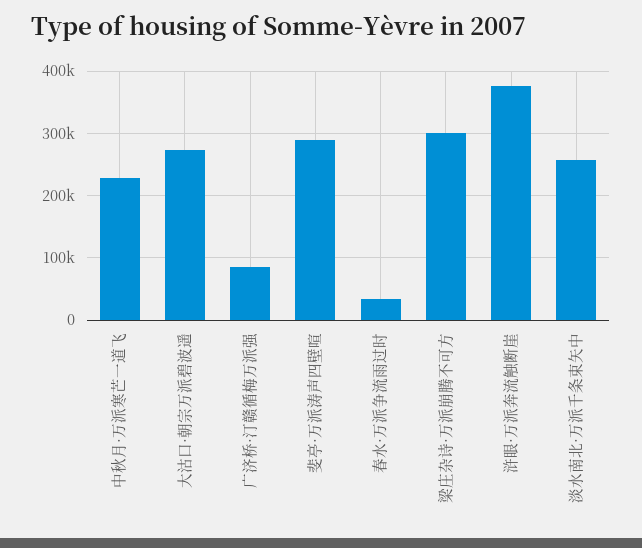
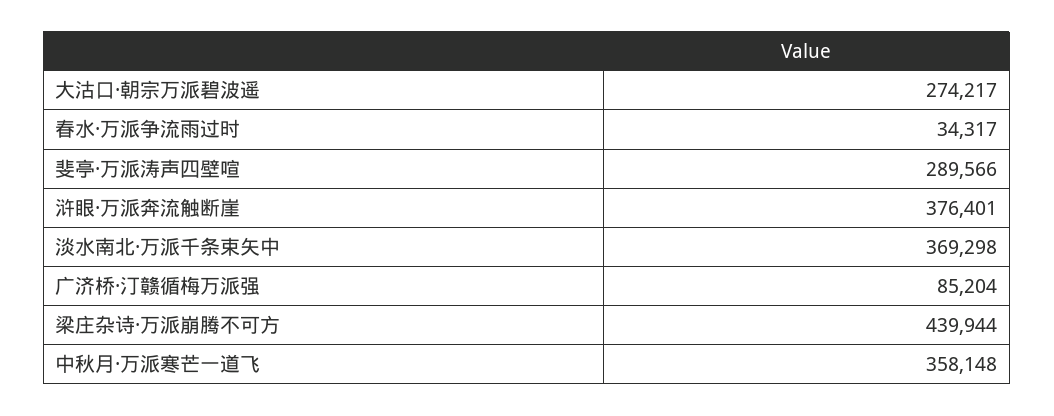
中秋月·万派寒芒一道飞: 230000 -> 358148
梁庄杂诗·万派崩腾不可方: 300000 -> 439944
淡水南北·万派千条束矢中: 260000 -> 369298

